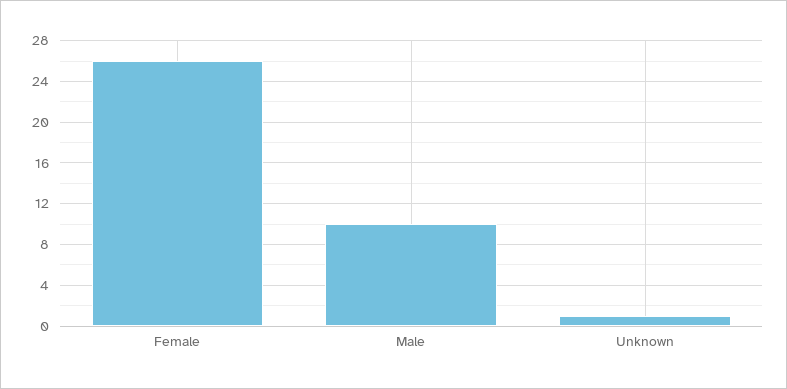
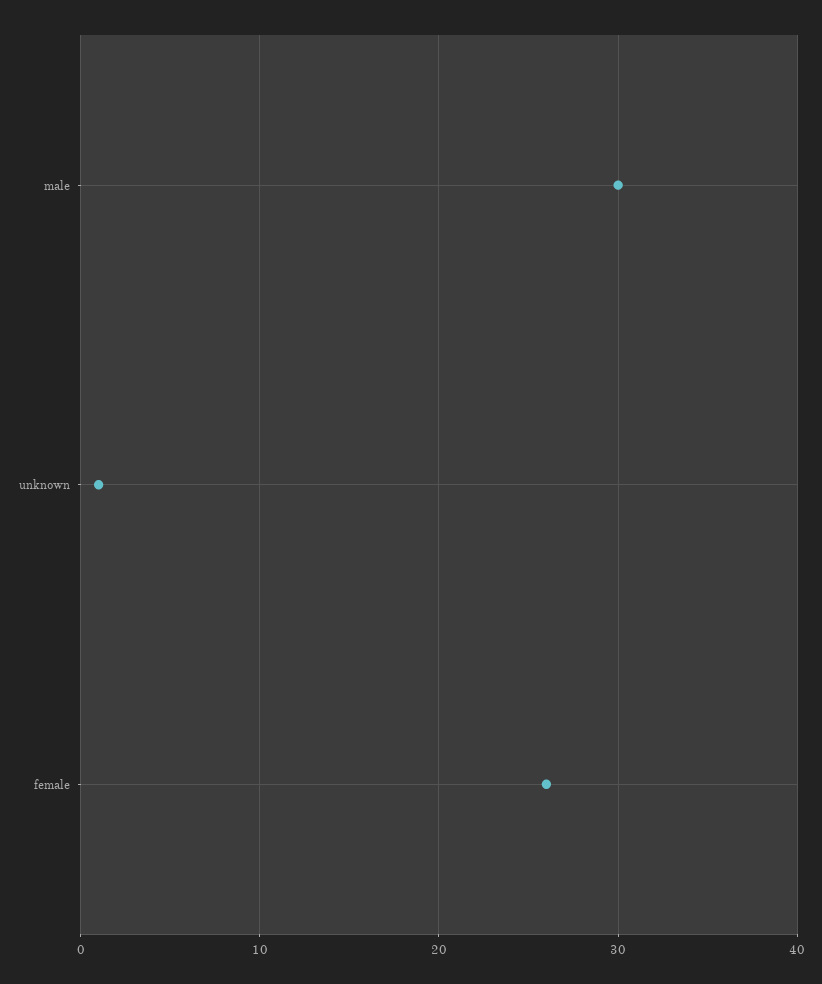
Male: 10 -> 30

